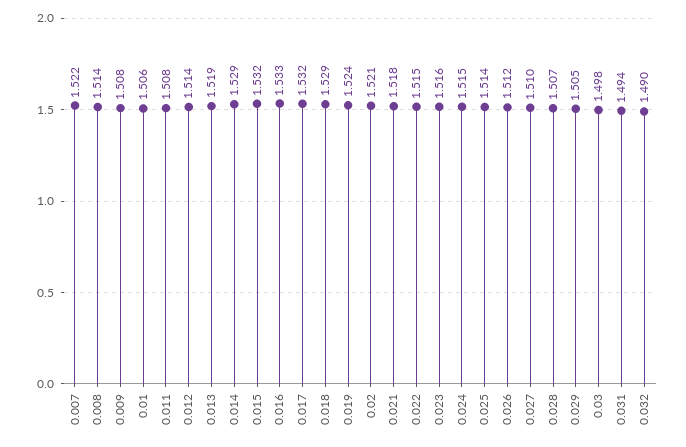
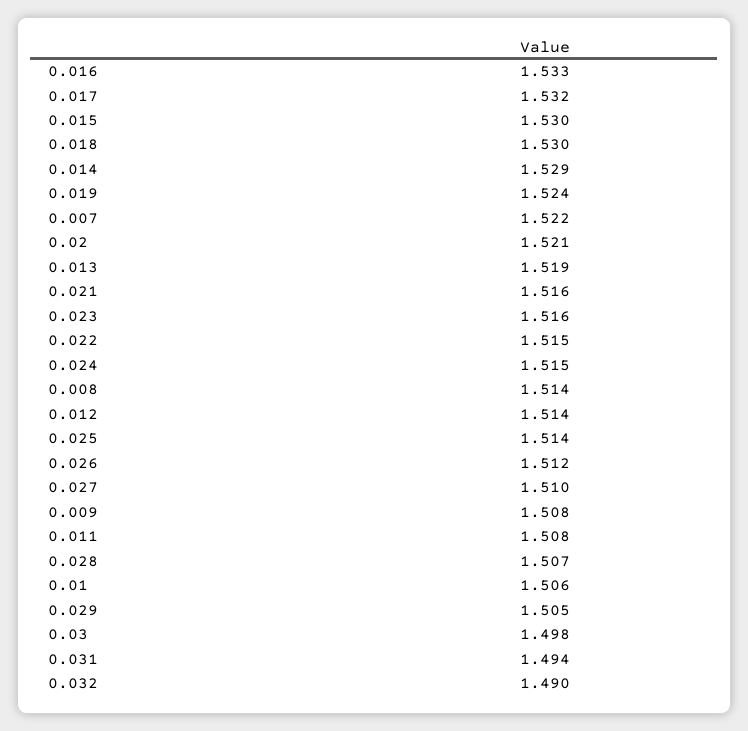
0.015: 1.532 -> 1.53
0.018: 1.529 -> 1.53
0.021: 1.518 -> 1.516

